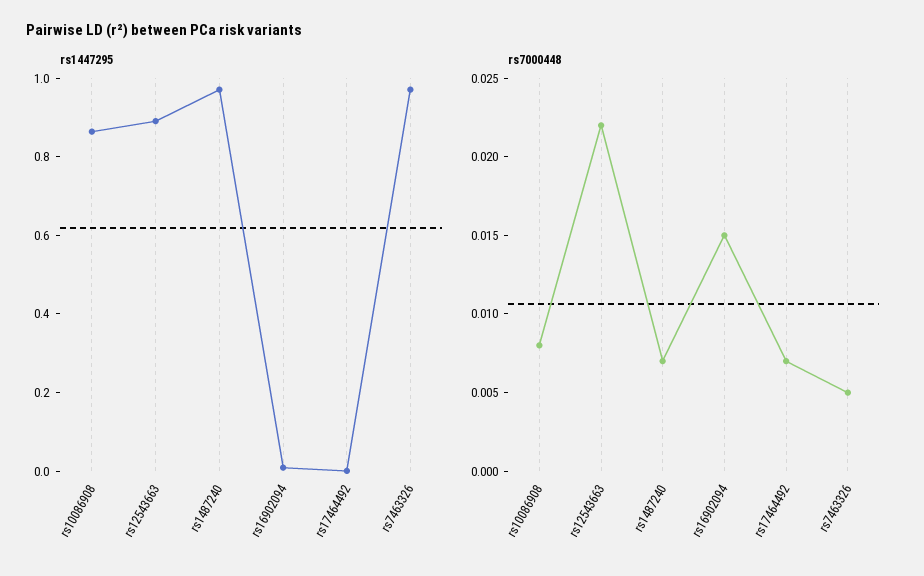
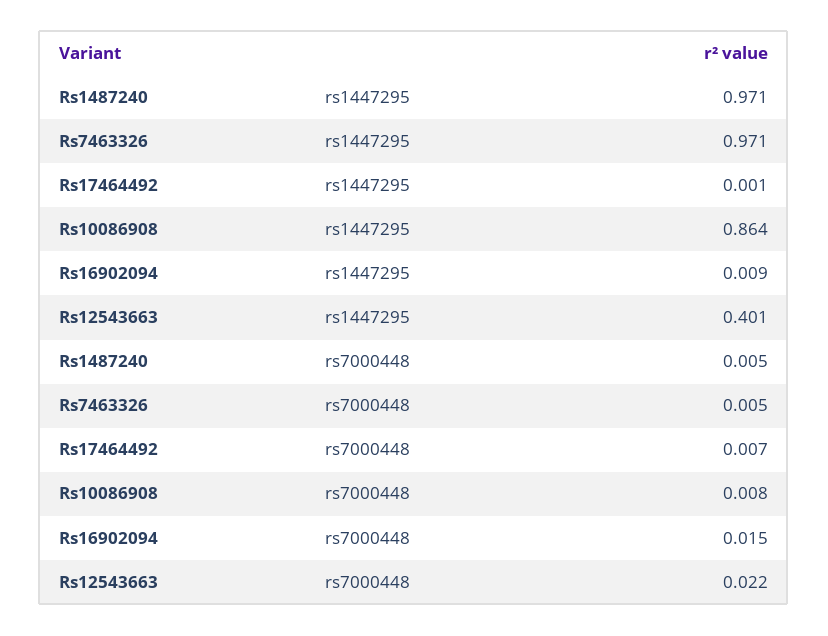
rs1447295, rs12543663: 0.9 -> 0.401
rs7000448, rs1487240: 0.007 -> 0.005

